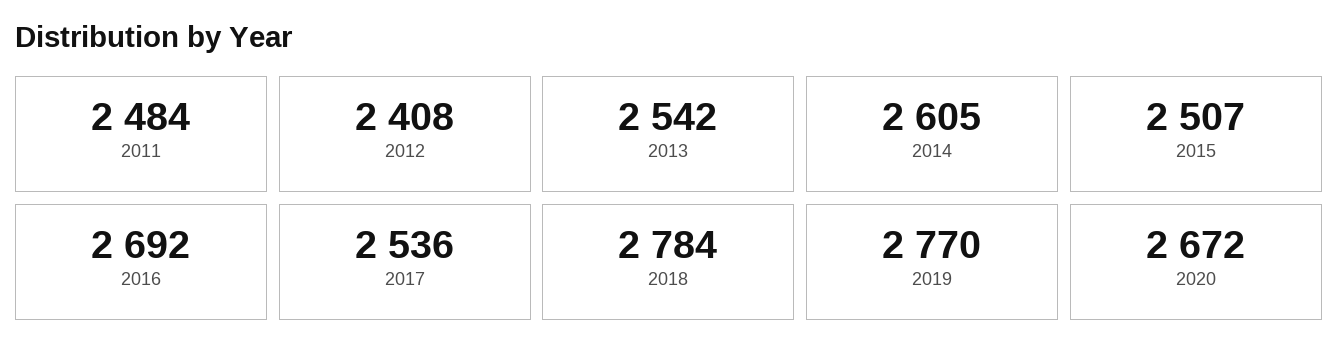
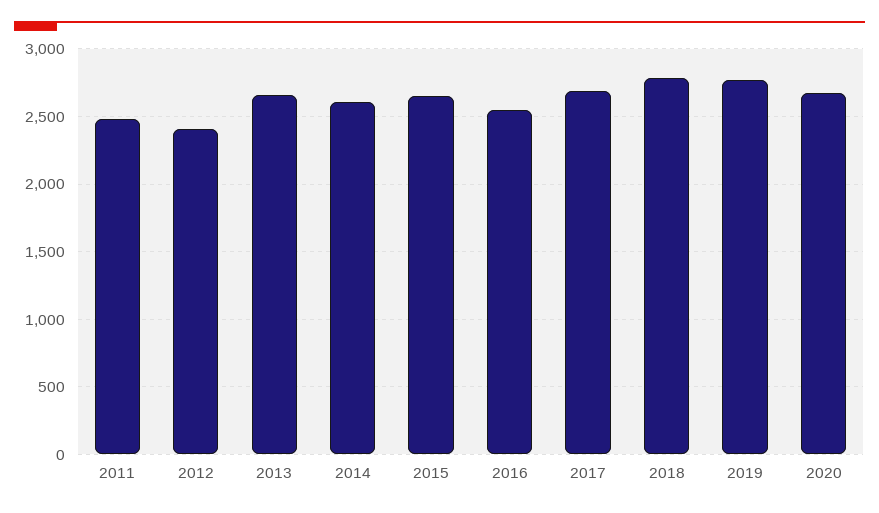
2013: 2542 -> 2650
2015: 2507 -> 2650
2016: 2692 -> 2550
2017: 2536 -> 2700

